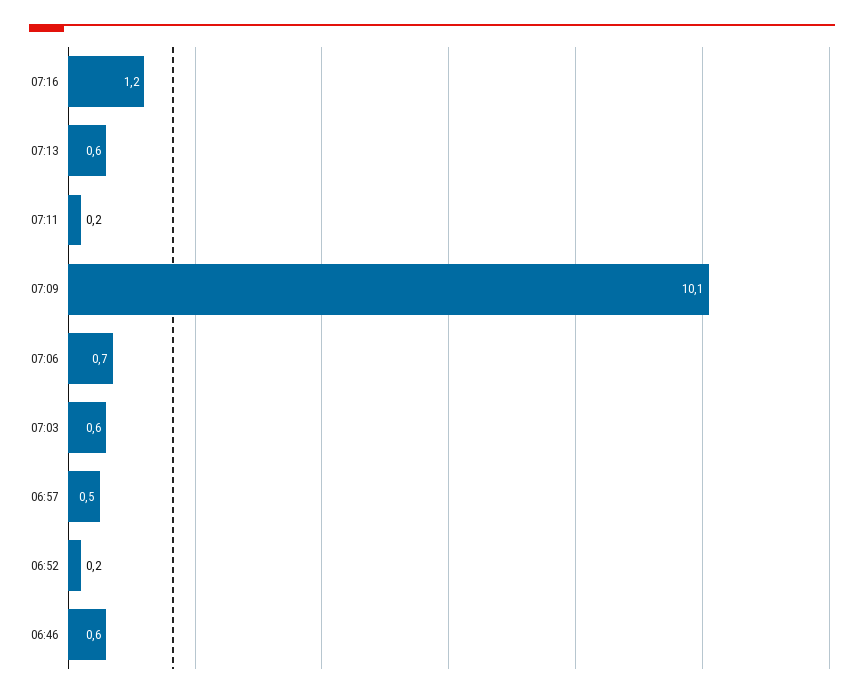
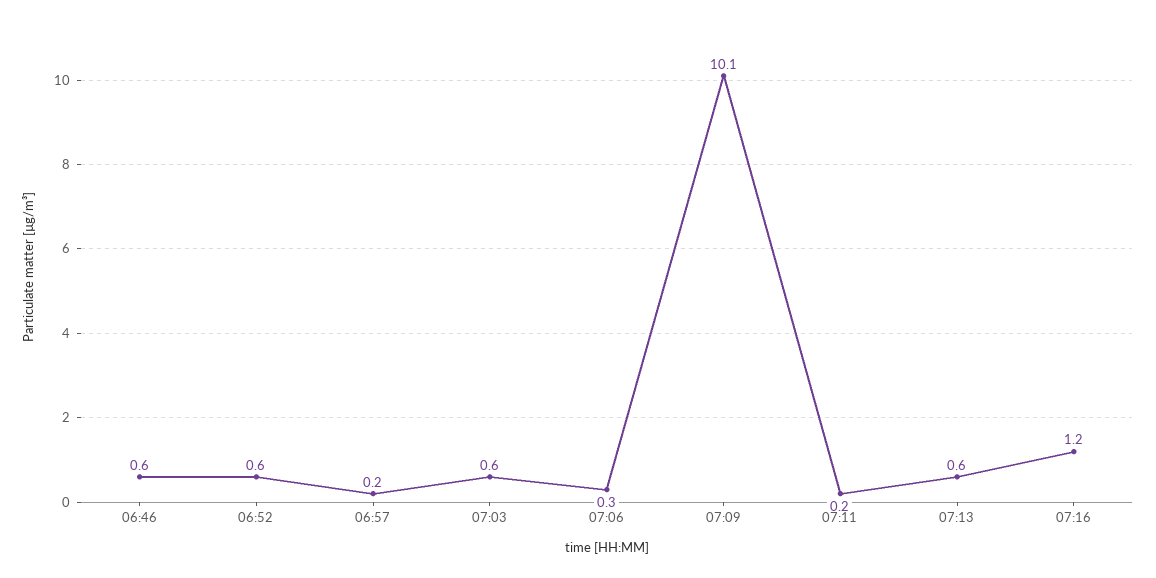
07:06: 0.7 -> 0.3
06:57: 0.5 -> 0.2
06:52: 0.2 -> 0.6

